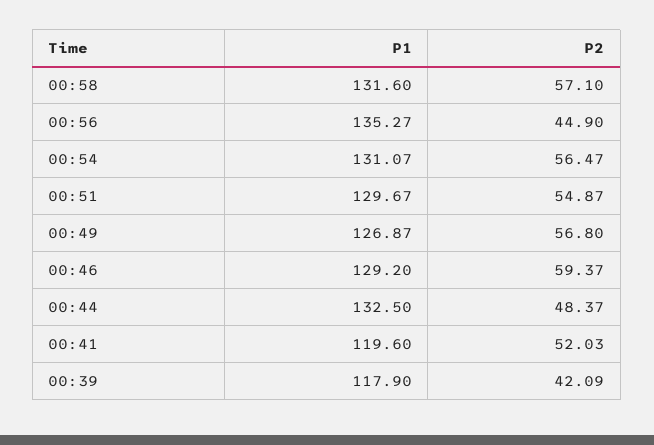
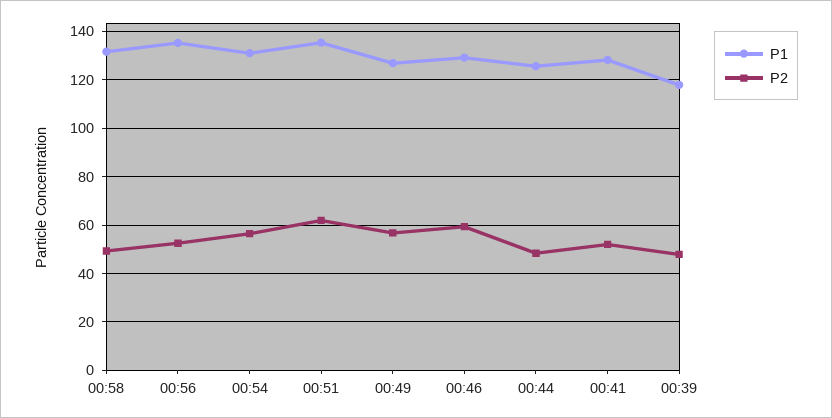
P2, 00:58: 57.1 -> 50
P2, 00:56: 44.9 -> 52.5
P1, 00:51: 129.67 -> 135
P2, 00:51: 54.87 -> 62.5
P1, 00:44: 132.5 -> 125
P1, 00:41: 119.6 -> 127.5
P2, 00:39: 42.09 -> 47.5

